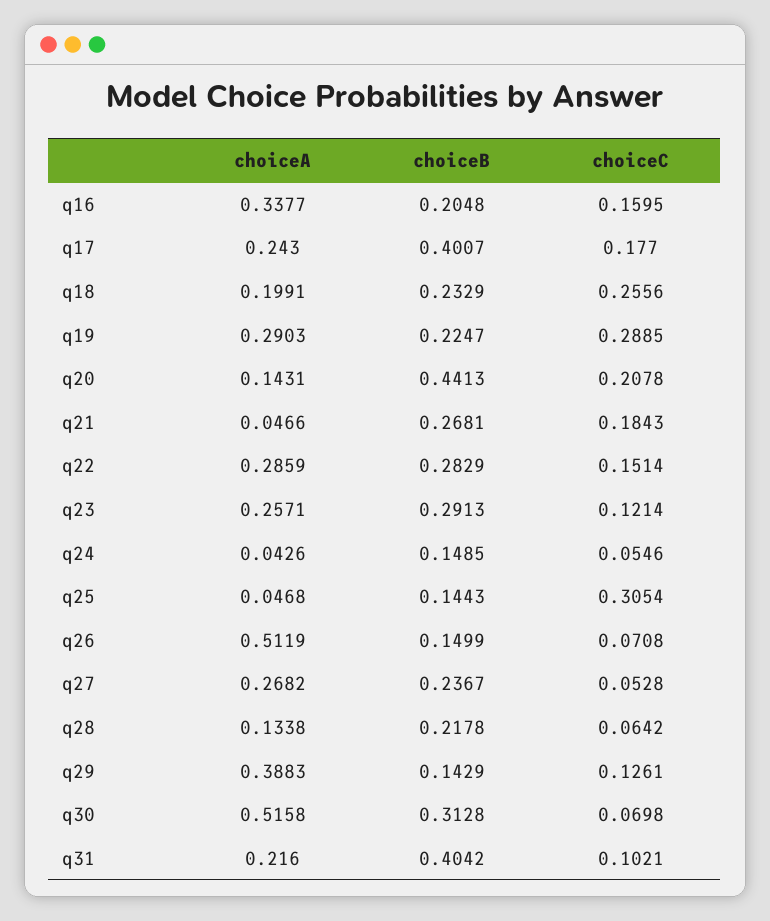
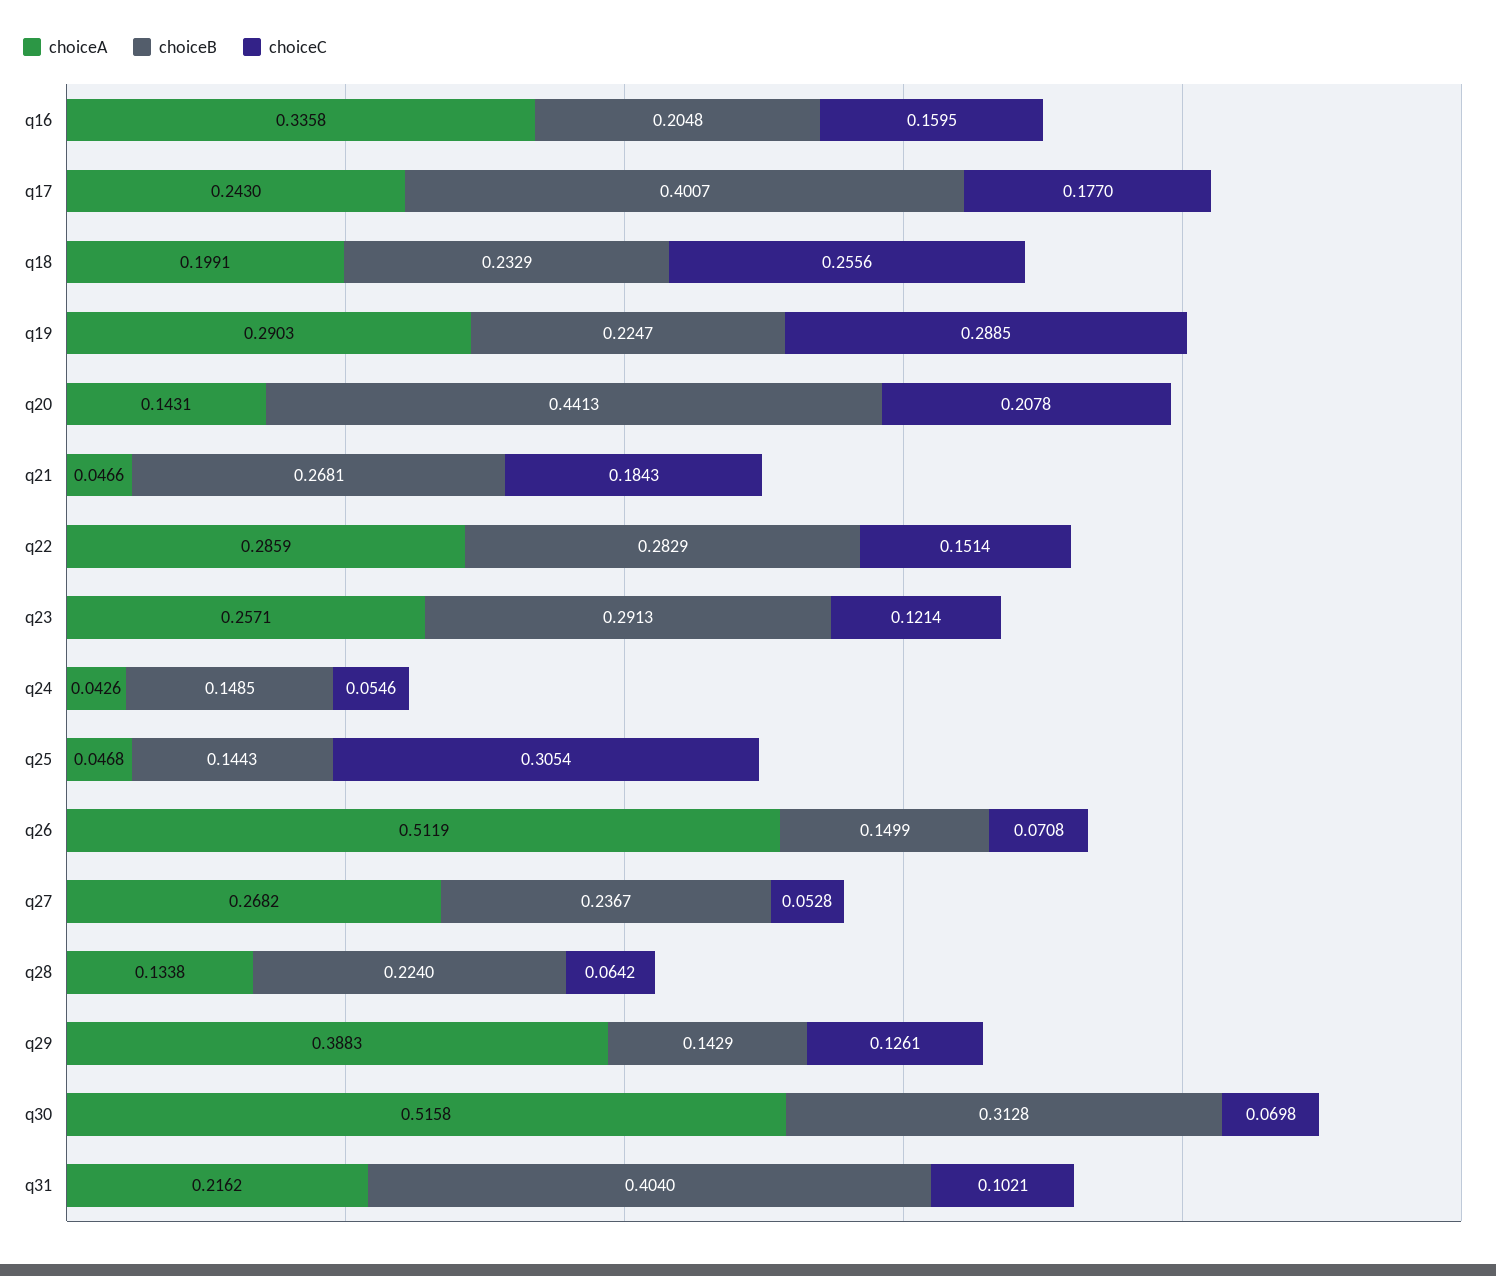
choiceA, q16: 0.3377 -> 0.3358
choiceB, q28: 0.2178 -> 0.224
choiceA, q31: 0.216 -> 0.2162
choiceB, q31: 0.4042 -> 0.404

